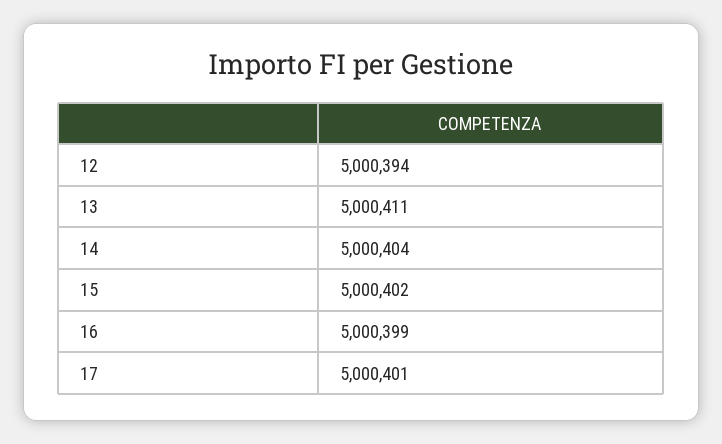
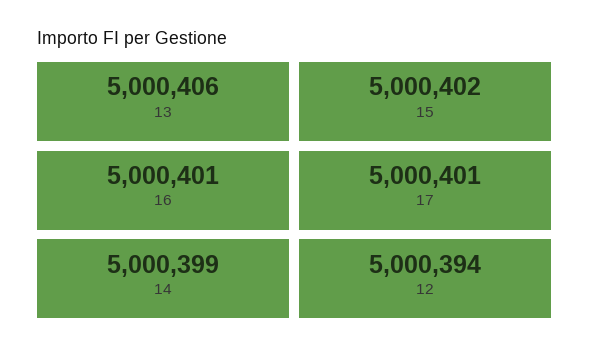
13: 5000411 -> 5000406
14: 5000404 -> 5000399
16: 5000399 -> 5000401

